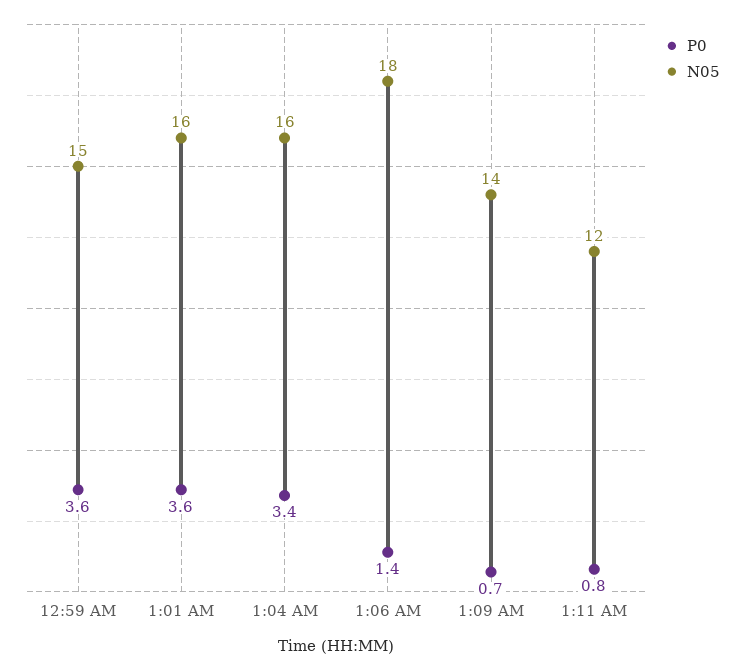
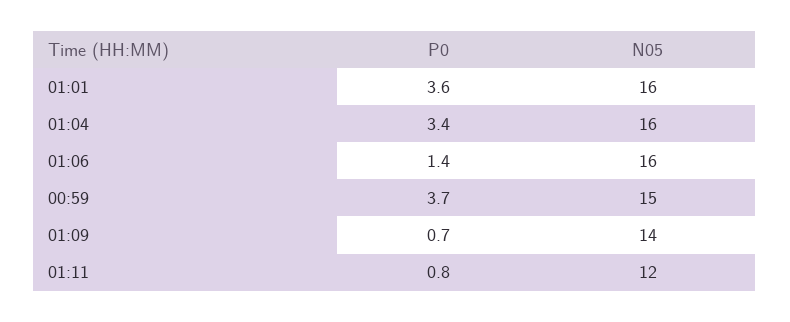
P0, 12:59 AM: 3.6 -> 3.7
N05, 1:06 AM: 18 -> 16

